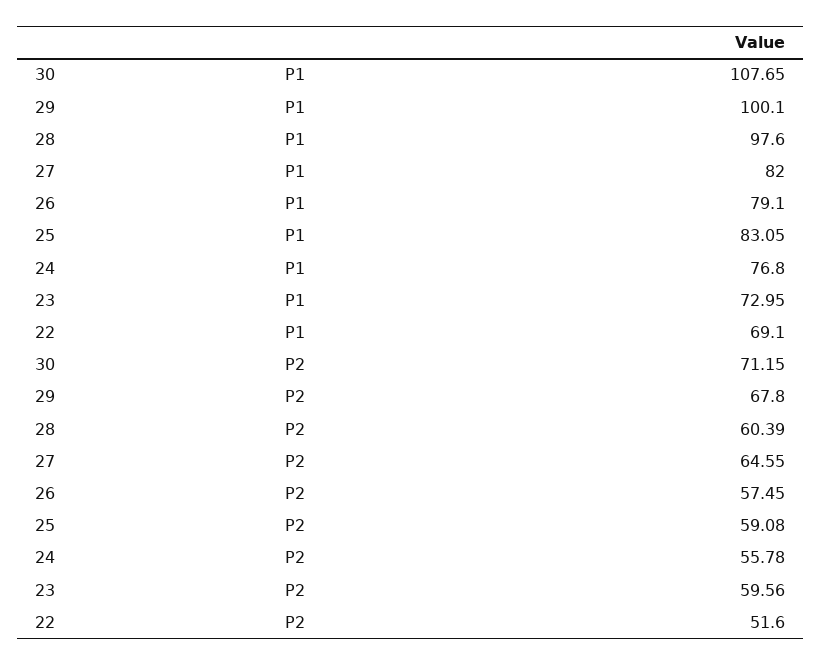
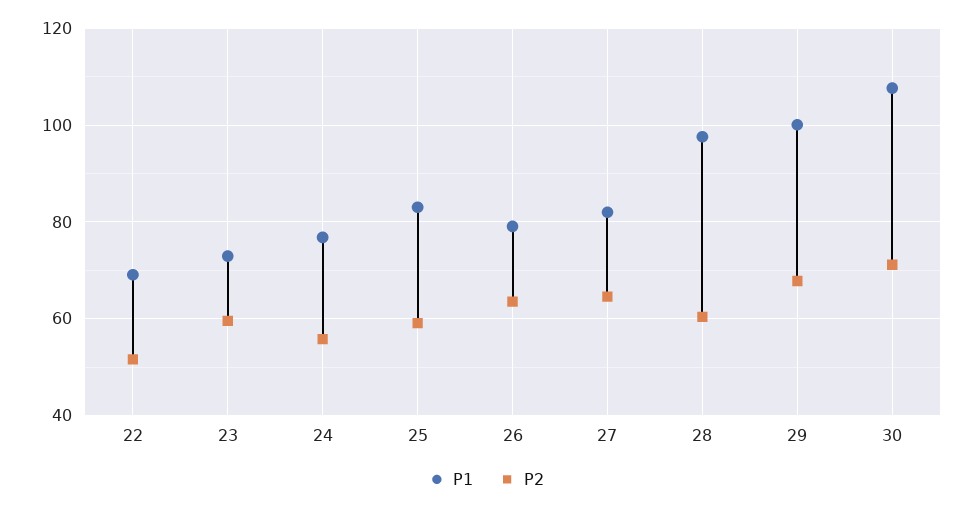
P2, 26: 57.45 -> 64

